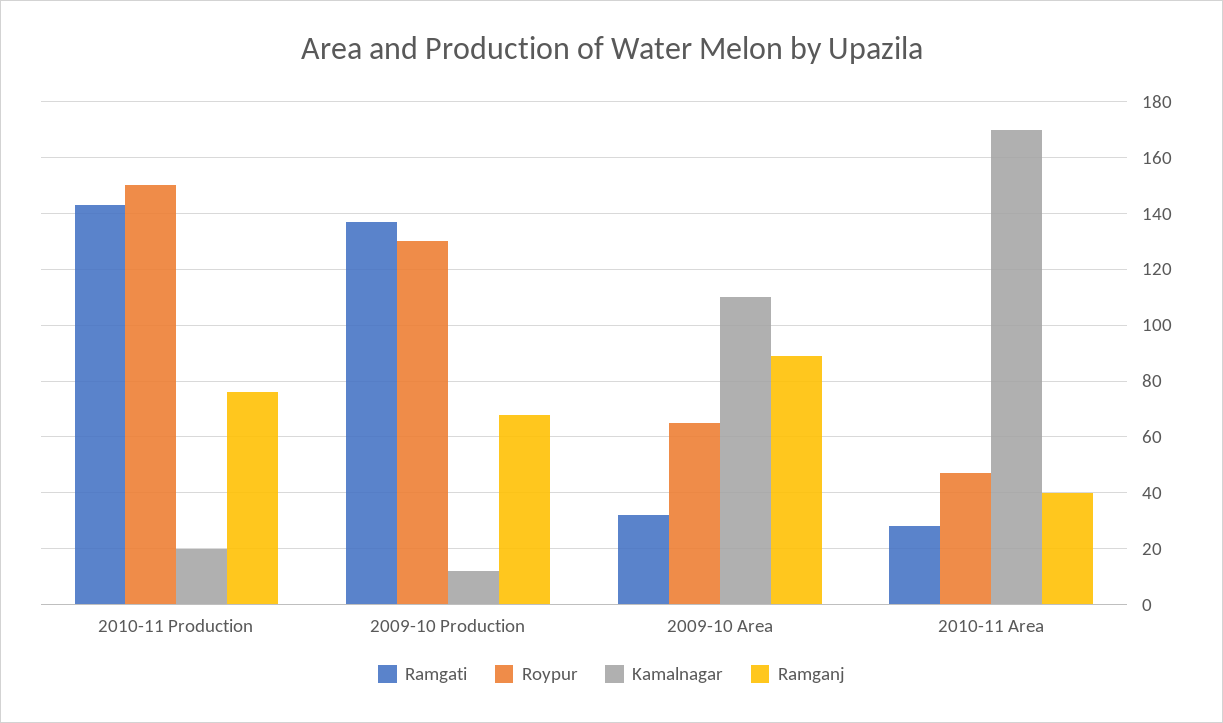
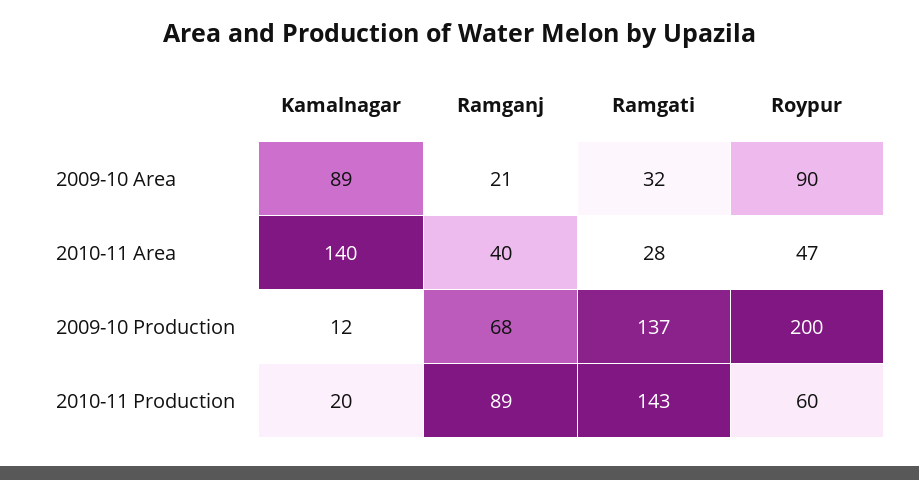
Roypur, 2010-11 Production: 150 -> 60
Ramganj, 2010-11 Production: 75 -> 89
Roypur, 2009-10 Production: 130 -> 200
Roypur, 2009-10 Area: 65 -> 90
Kamalnagar, 2009-10 Area: 110 -> 89
Ramganj, 2009-10 Area: 90 -> 21
Kamalnagar, 2010-11 Area: 170 -> 140

